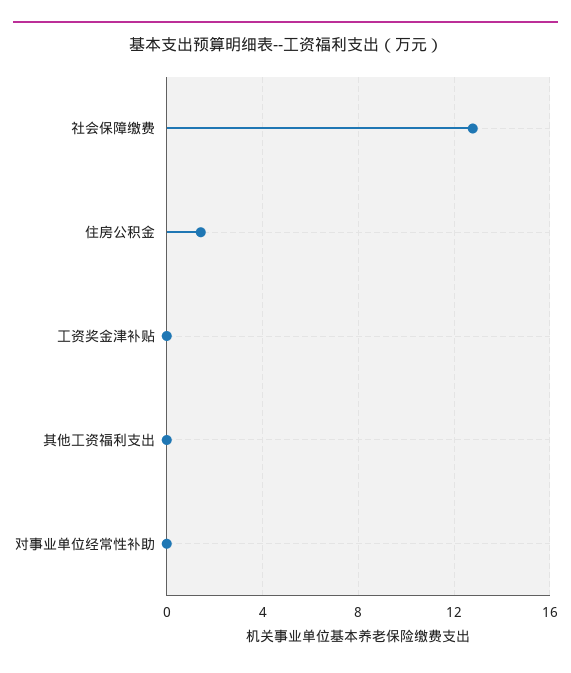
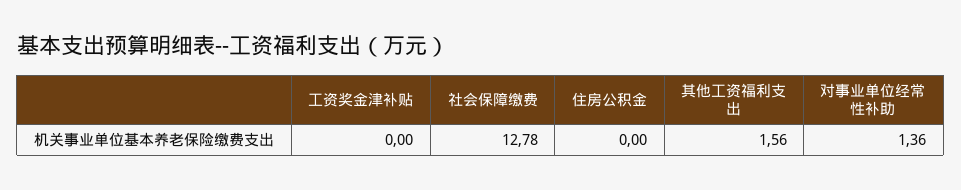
住房公积金: 1.5 -> 0
其他工资福利支出: 0 -> 1.56
对事业单位经常性补助: 0 -> 1.36

